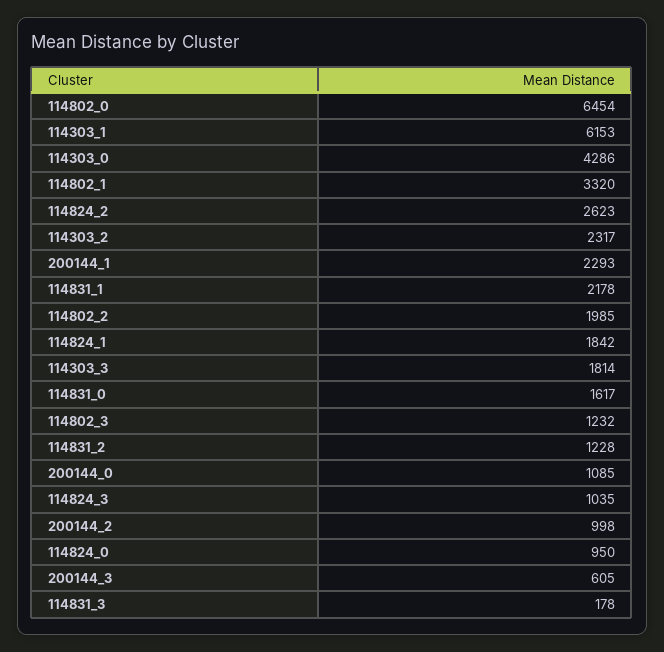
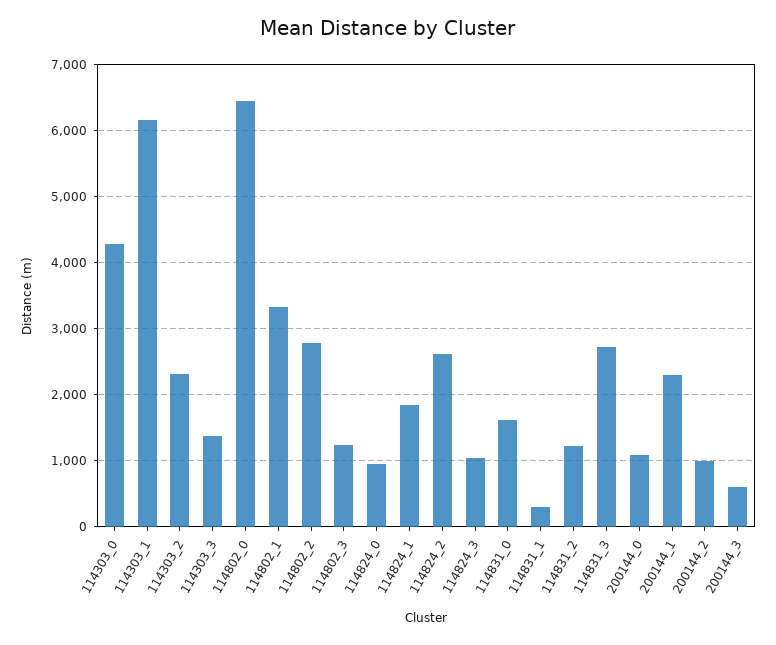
114831_1: 2178 -> 300
114802_2: 1985 -> 2800
114303_3: 1814 -> 1400
114831_3: 178 -> 2700

